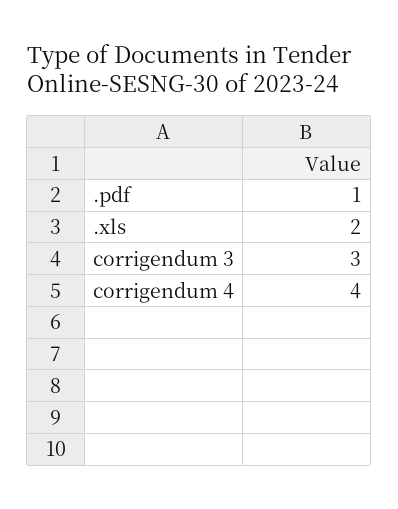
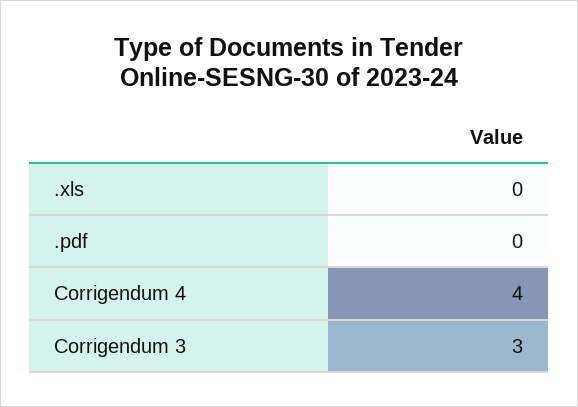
.pdf: 1 -> 0
.xls: 2 -> 0

